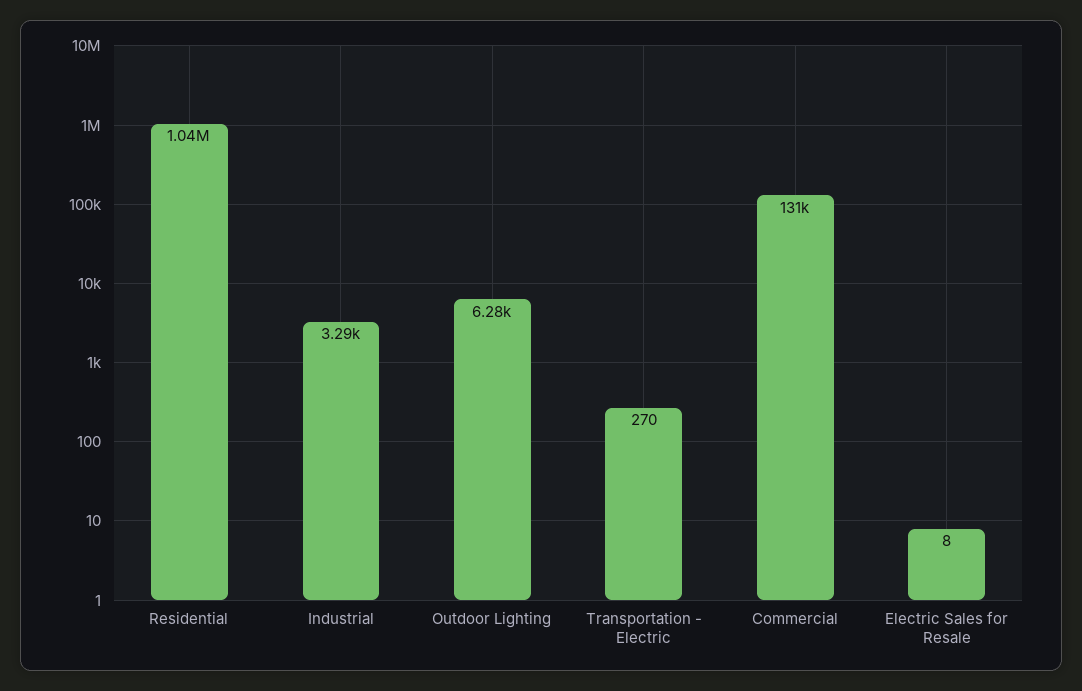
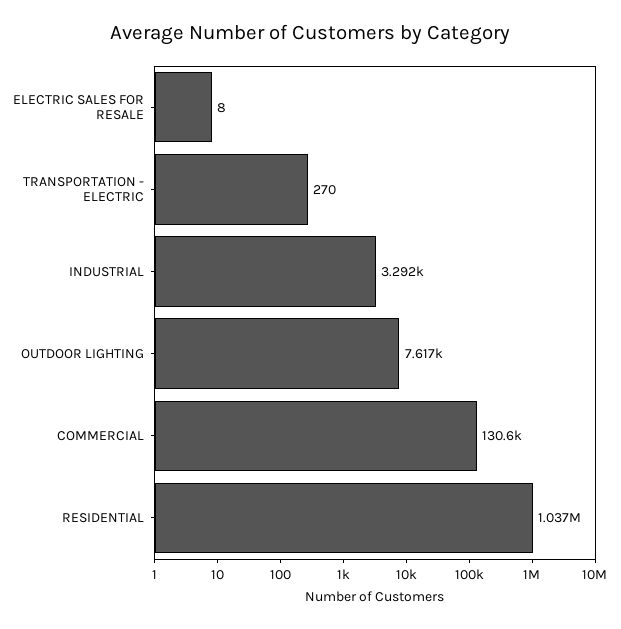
Outdoor Lighting: 6280 -> 7617

